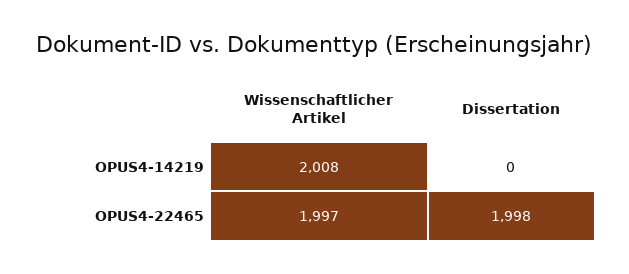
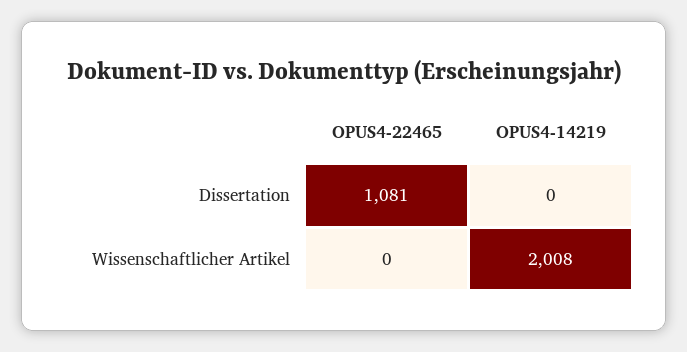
Wissenschaftlicher Artikel, OPUS4-22465: 1997 -> 0
Dissertation, OPUS4-22465: 1998 -> 1081

